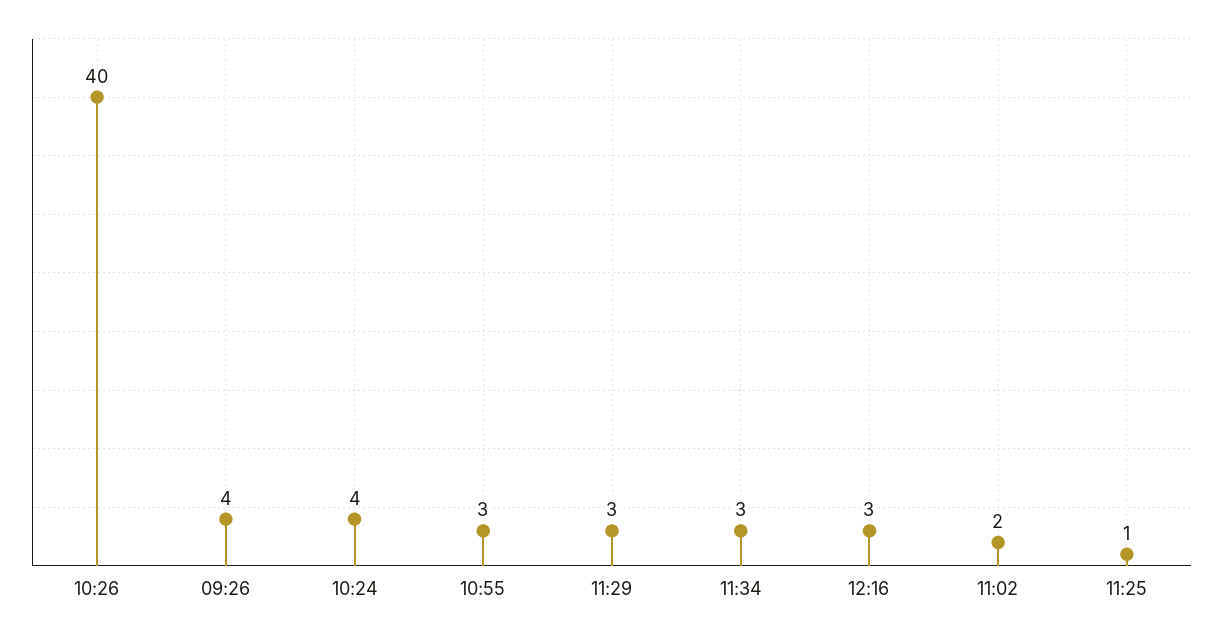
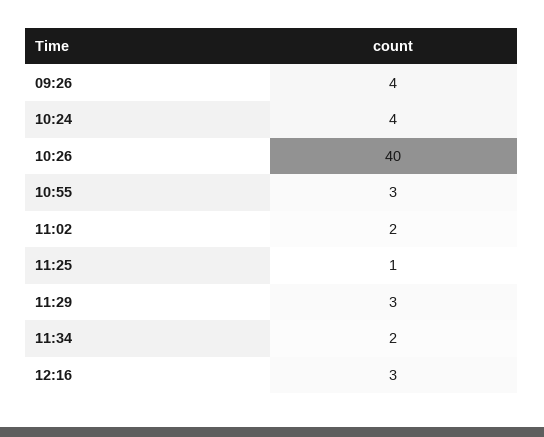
11:34: 3 -> 2

